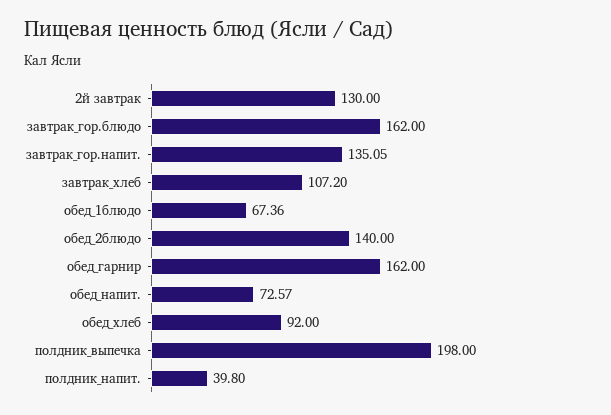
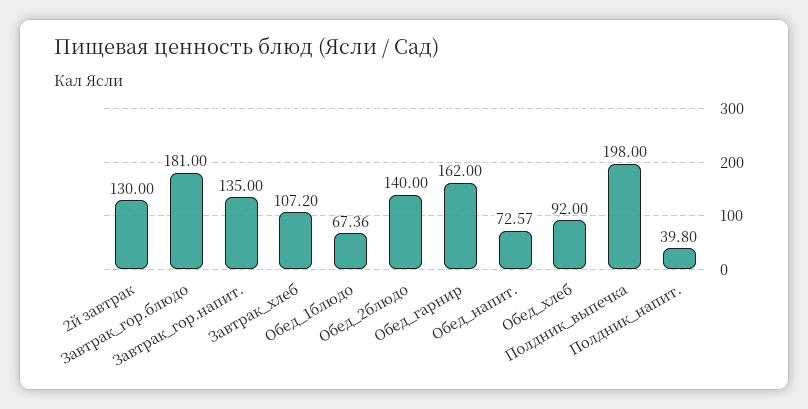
завтрак_гор.блюдо: 162 -> 181
завтрак_гор.напит.: 135.05 -> 135

